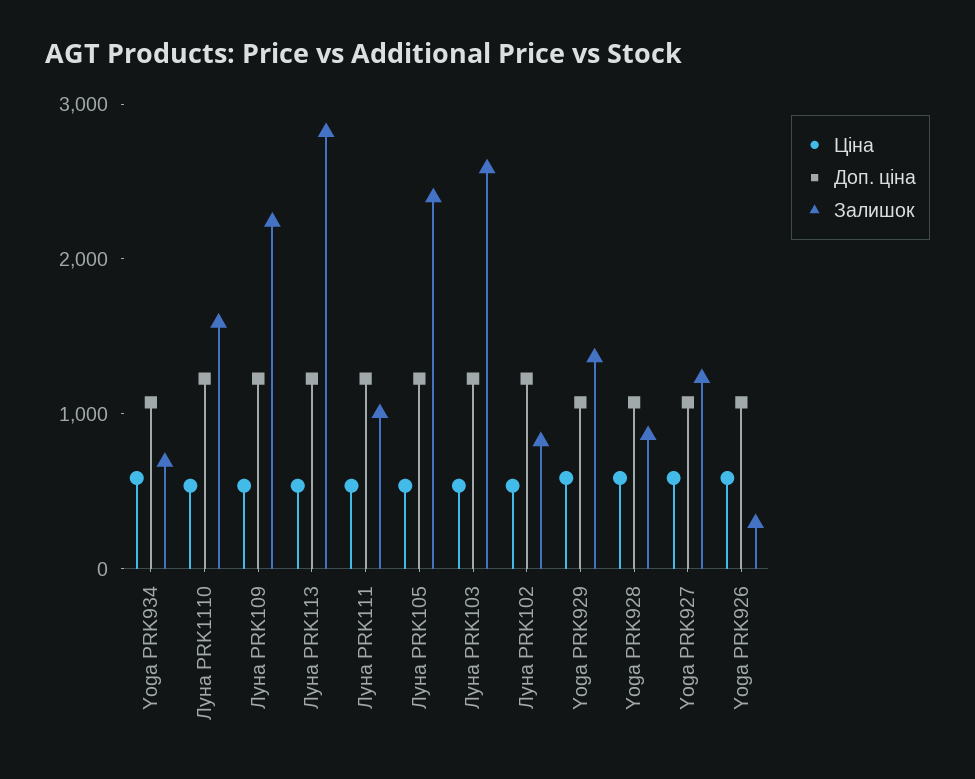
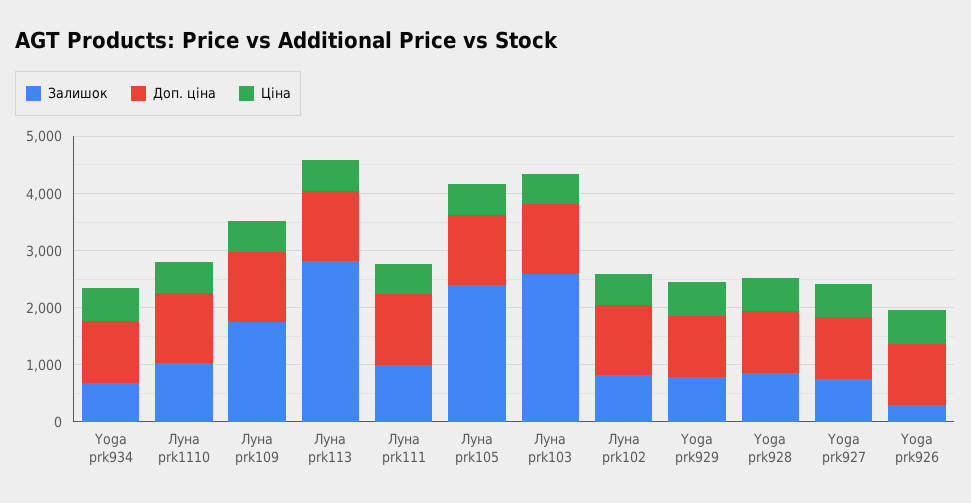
Залишок, Луна PRK1110: 1600 -> 1000
Залишок, Луна PRK109: 2200 -> 1800
Залишок, Yoga PRK929: 1400 -> 800
Залишок, Yoga PRK927: 1200 -> 800

